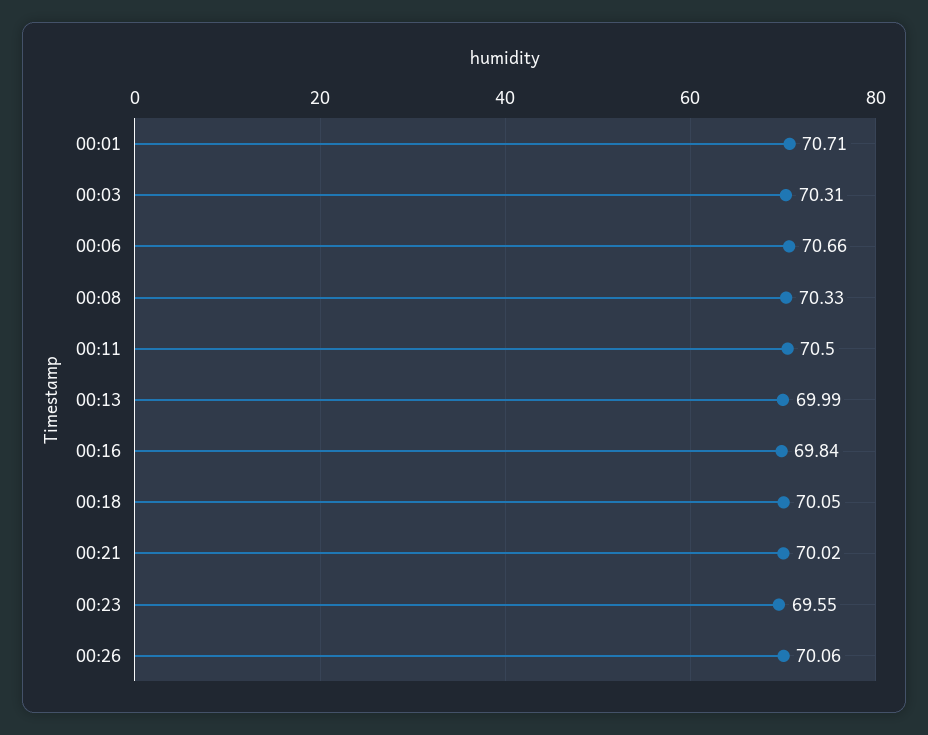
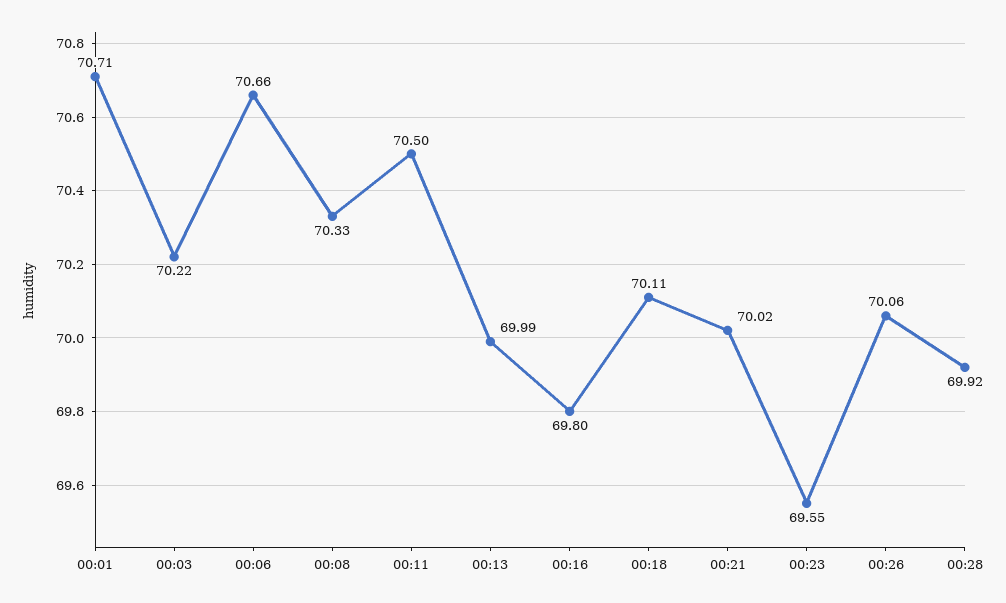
00:03: 70.31 -> 70.22
00:16: 69.84 -> 69.8
00:18: 70.05 -> 70.11
00:28: none -> 69.92

